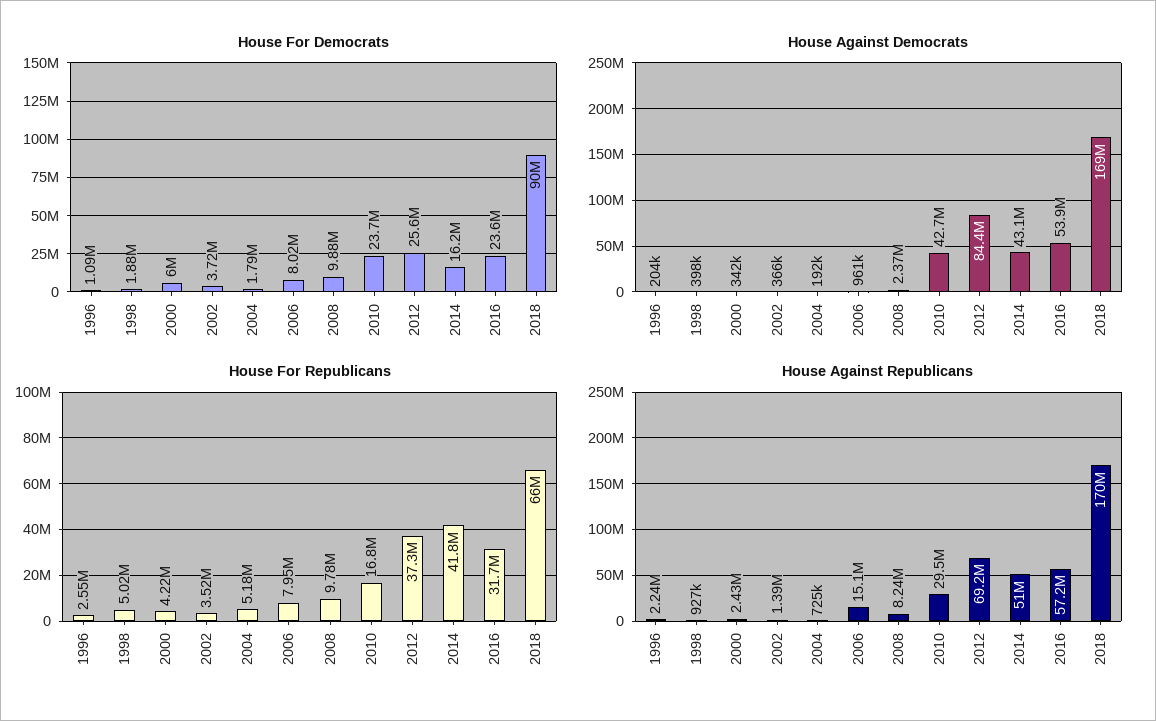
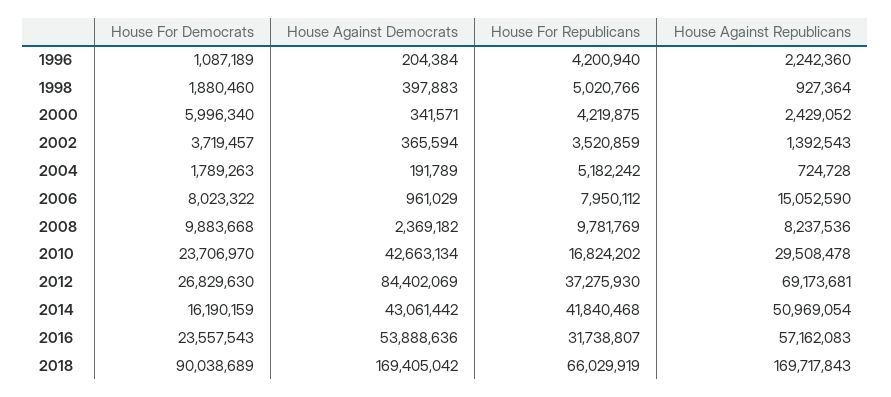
House For Democrats, 2012: 25600000 -> 26829630
House For Republicans, 1996: 2550000 -> 4200940

